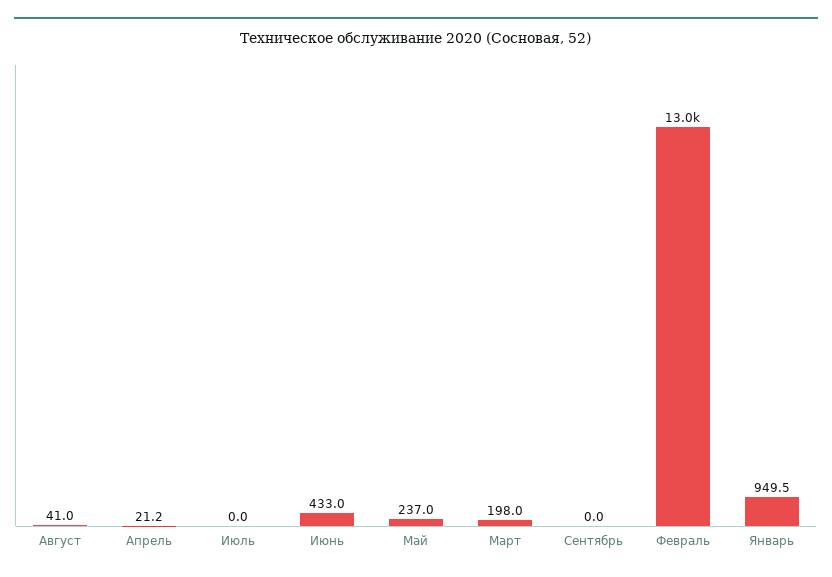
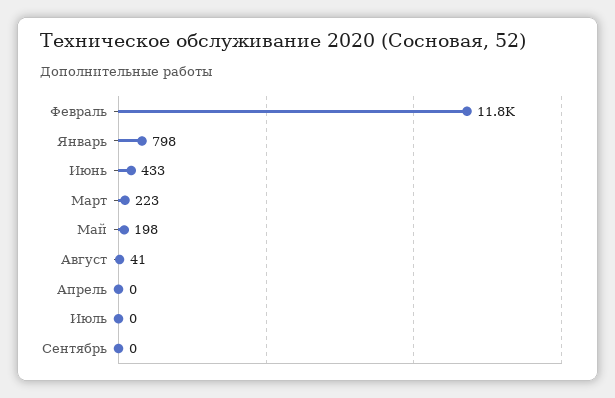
Апрель: 21.2 -> 0
Май: 237 -> 198
Март: 198 -> 223
Февраль: 13000 -> 11800
Январь: 949.5 -> 798

